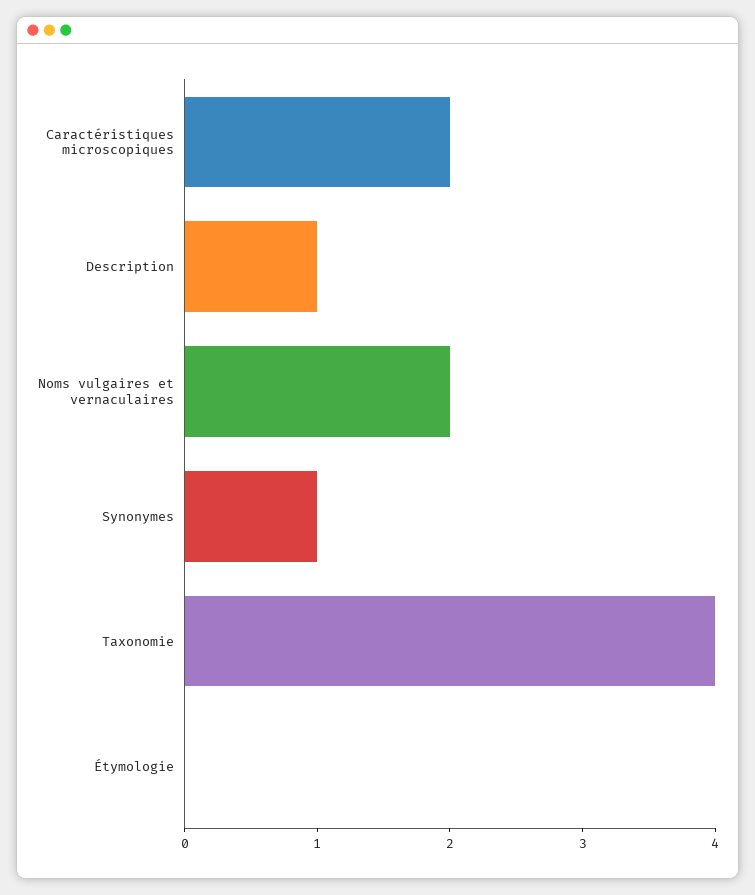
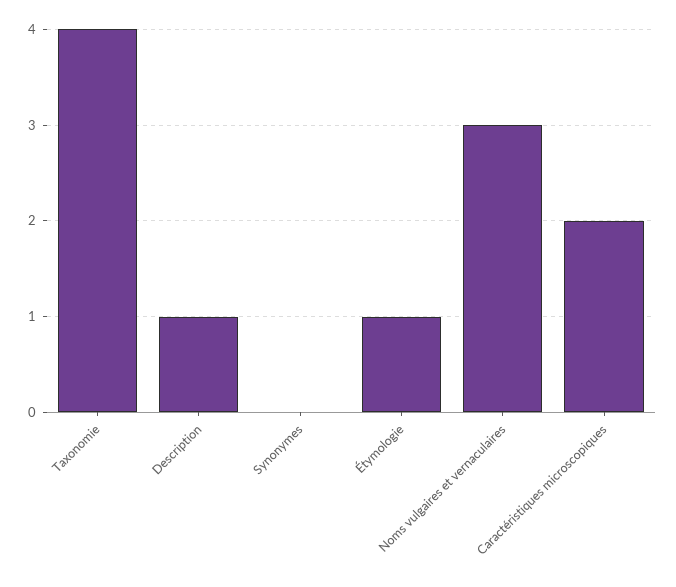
Noms vulgaires et vernaculaires: 2 -> 3
Synonymes: 1 -> 0
Étymologie: 0 -> 1

